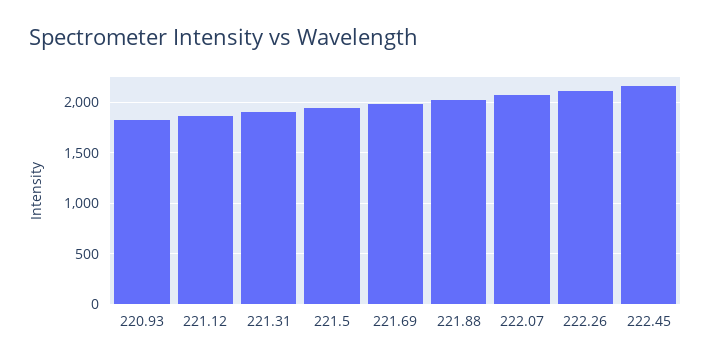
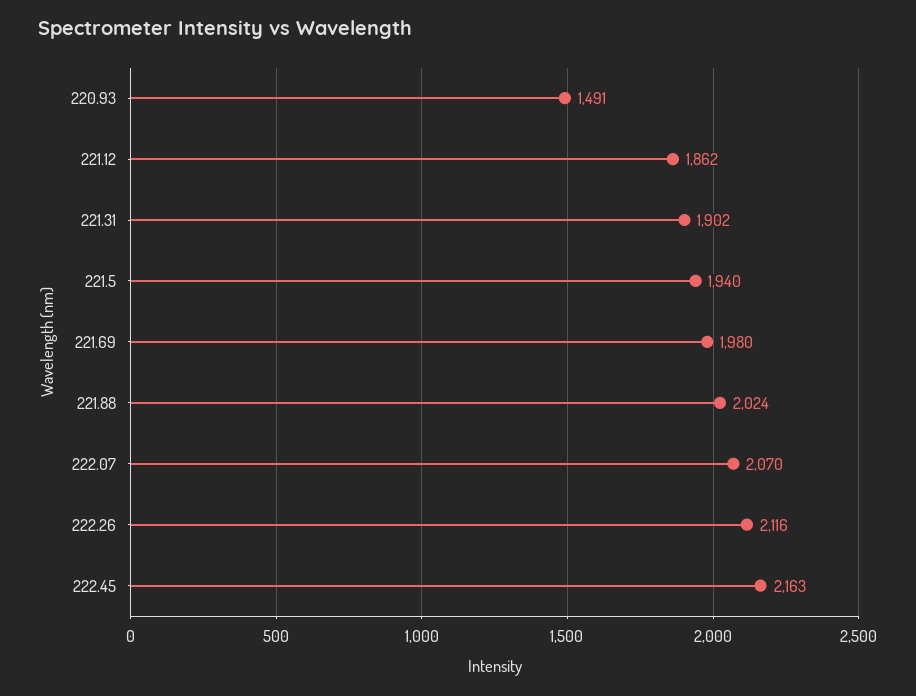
220.93: 1800 -> 1491

